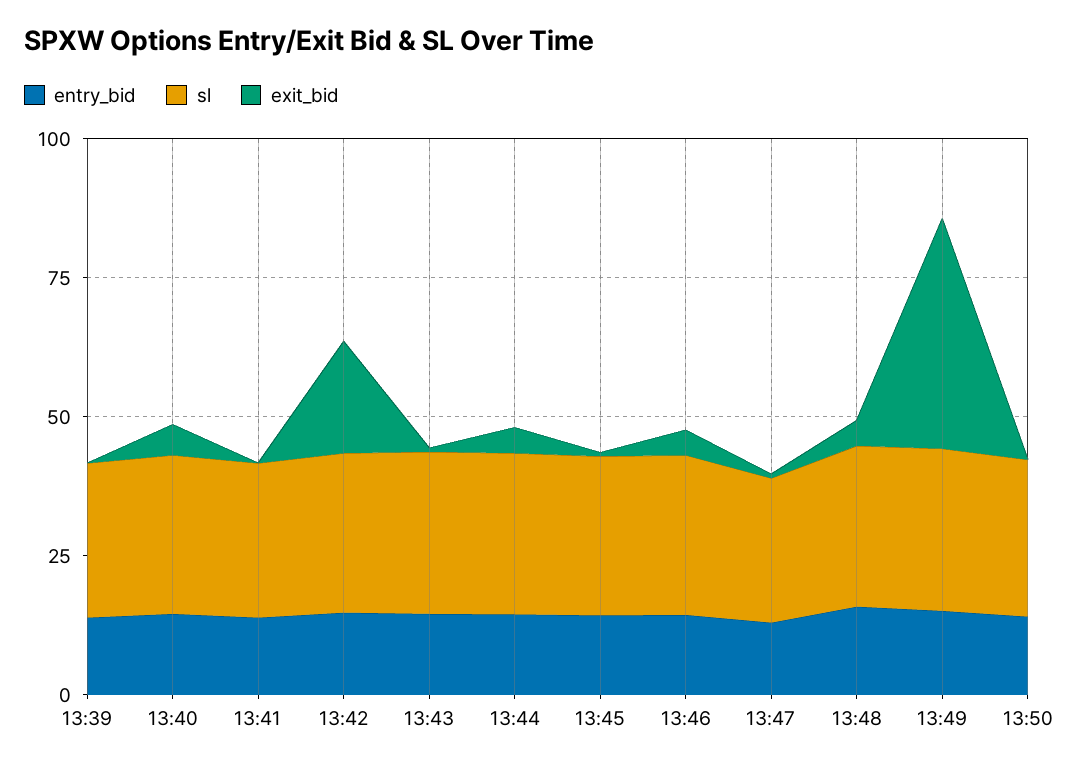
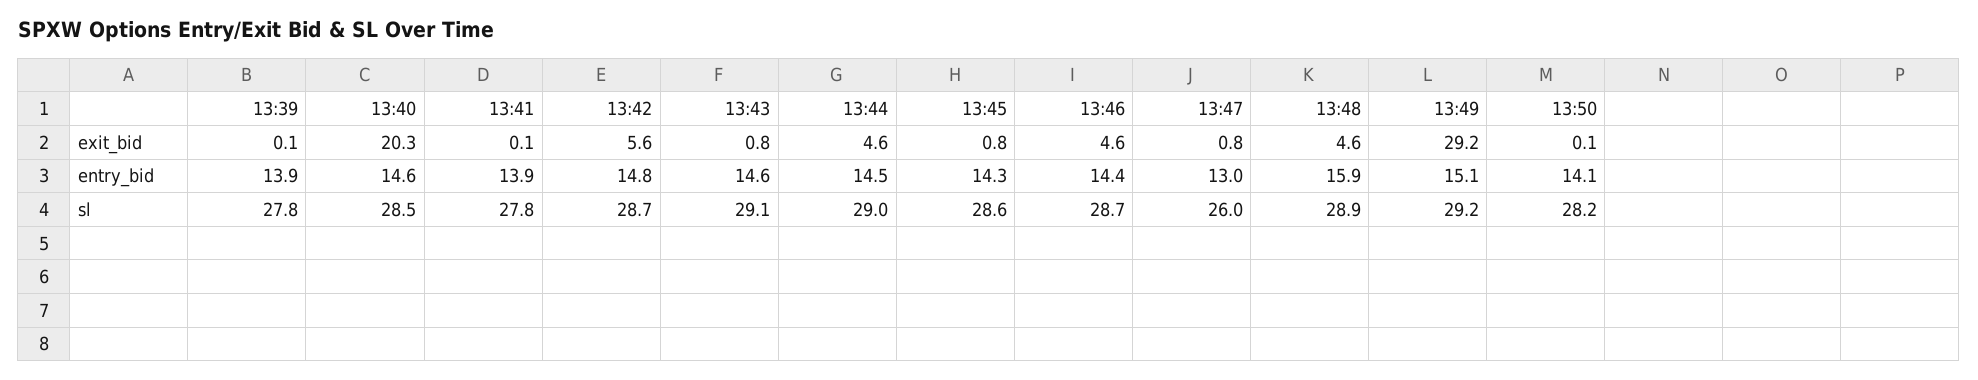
exit_bid, 13:40: 5 -> 20.3
exit_bid, 13:42: 20 -> 5.6
exit_bid, 13:49: 40 -> 29.2

